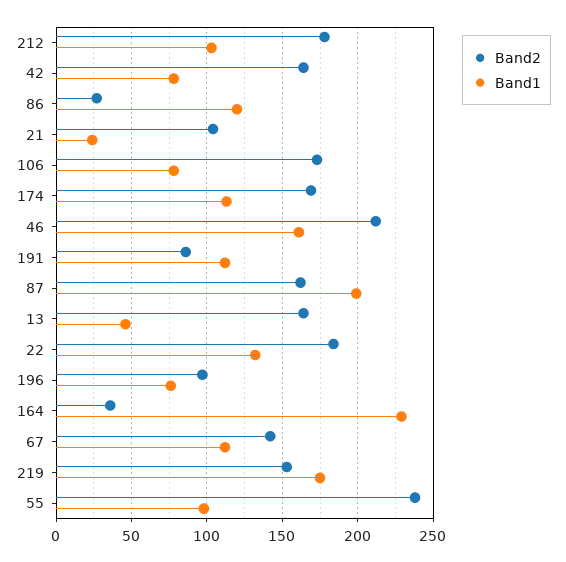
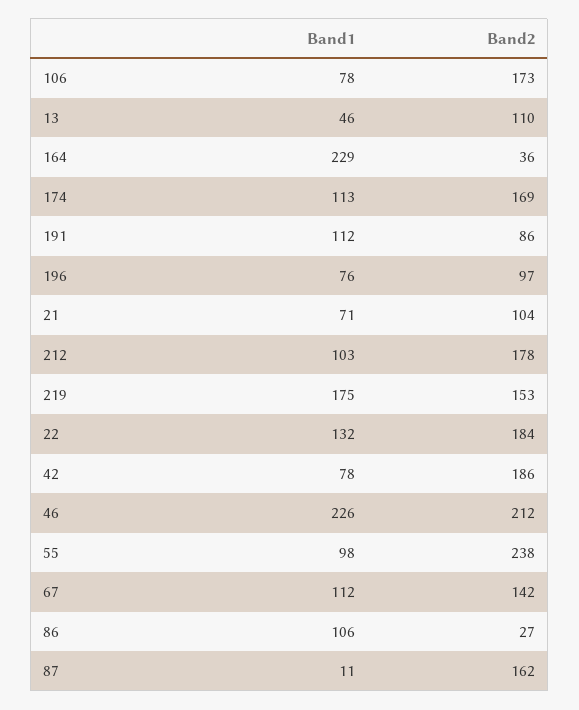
Band2, 42: 165 -> 186
Band1, 86: 120 -> 106
Band1, 21: 25 -> 71
Band1, 46: 160 -> 226
Band1, 87: 200 -> 11
Band2, 13: 165 -> 110

